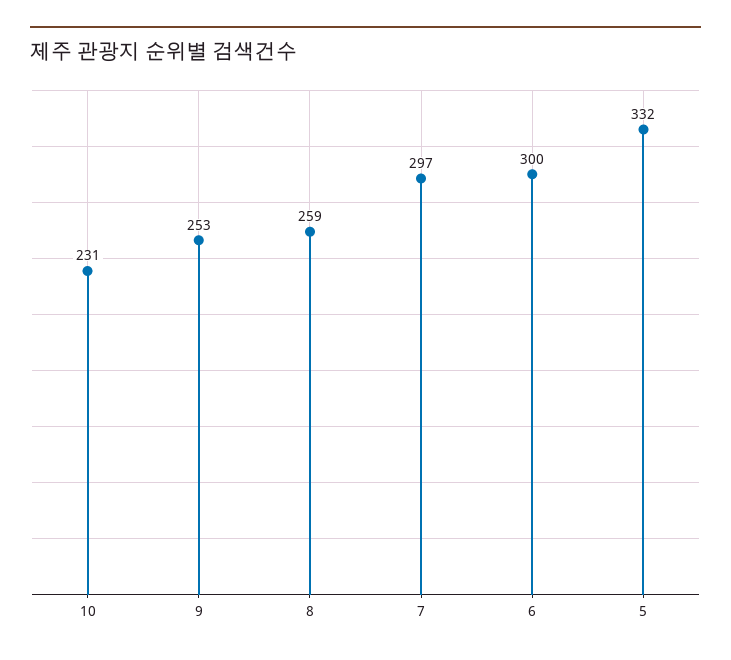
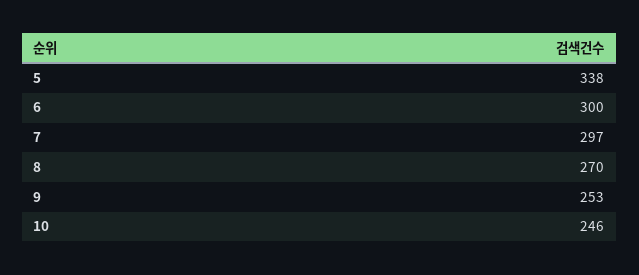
10: 231 -> 246
8: 259 -> 270
5: 332 -> 338

